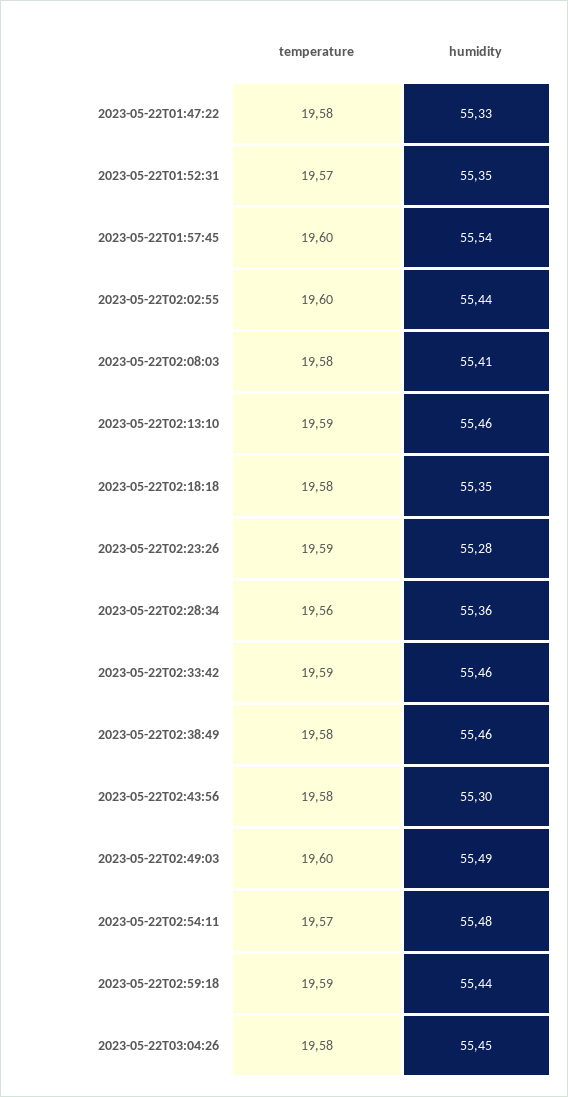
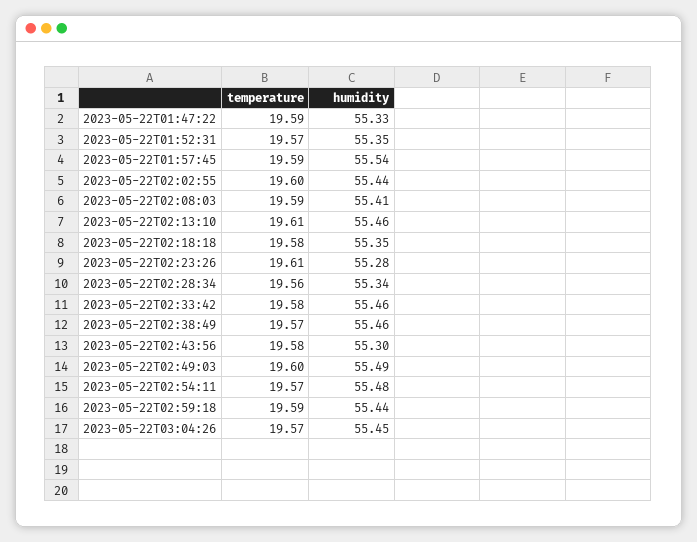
temperature, 2023-05-22T01:47:22: 19.58 -> 19.59
temperature, 2023-05-22T01:57:45: 19.6 -> 19.59
temperature, 2023-05-22T02:08:03: 19.58 -> 19.59
temperature, 2023-05-22T02:13:10: 19.59 -> 19.61
temperature, 2023-05-22T02:23:26: 19.59 -> 19.61
humidity, 2023-05-22T02:28:34: 55.36 -> 55.34
temperature, 2023-05-22T02:33:42: 19.59 -> 19.58
temperature, 2023-05-22T02:38:49: 19.58 -> 19.57
temperature, 2023-05-22T03:04:26: 19.58 -> 19.57

